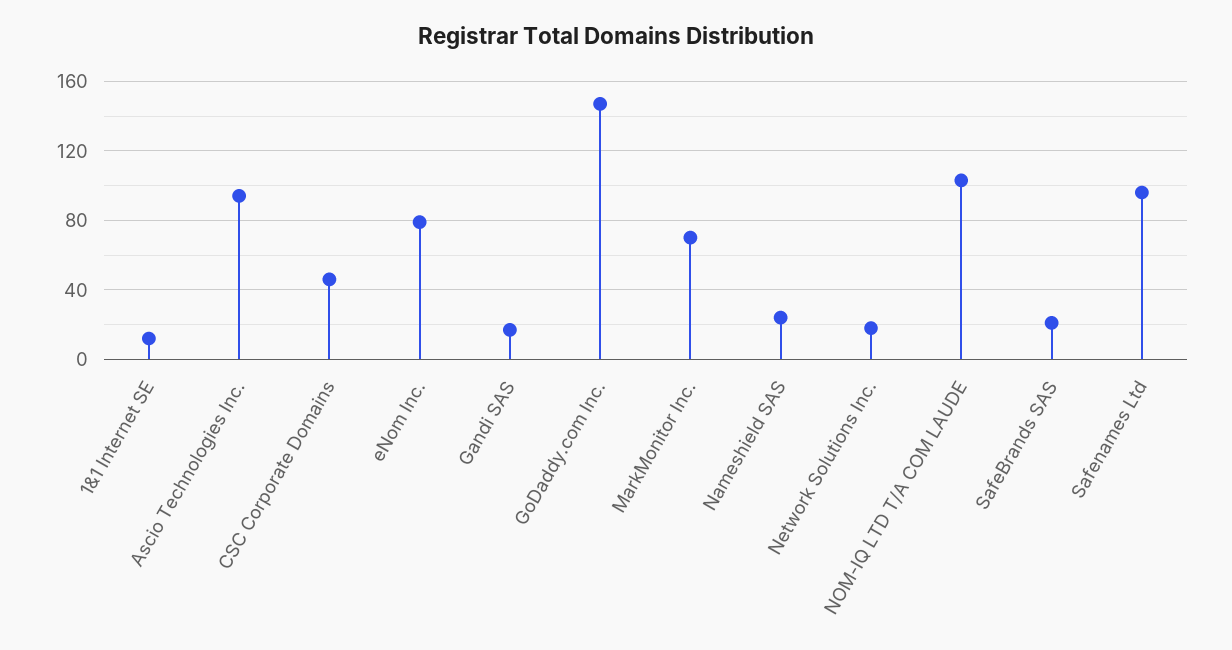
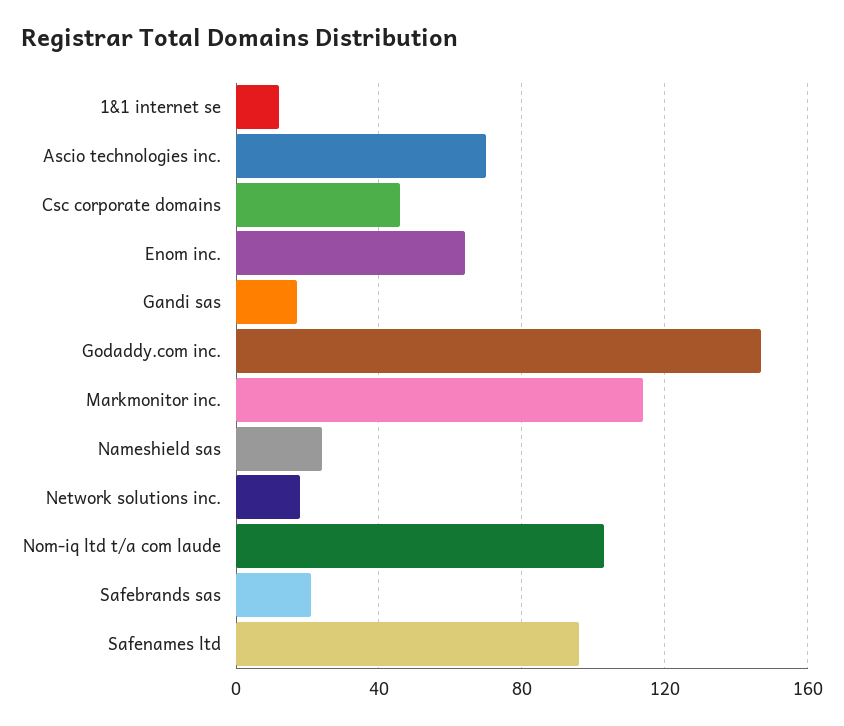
Ascio Technologies Inc.: 95 -> 70
eNom Inc.: 80 -> 65
MarkMonitor Inc.: 70 -> 115

